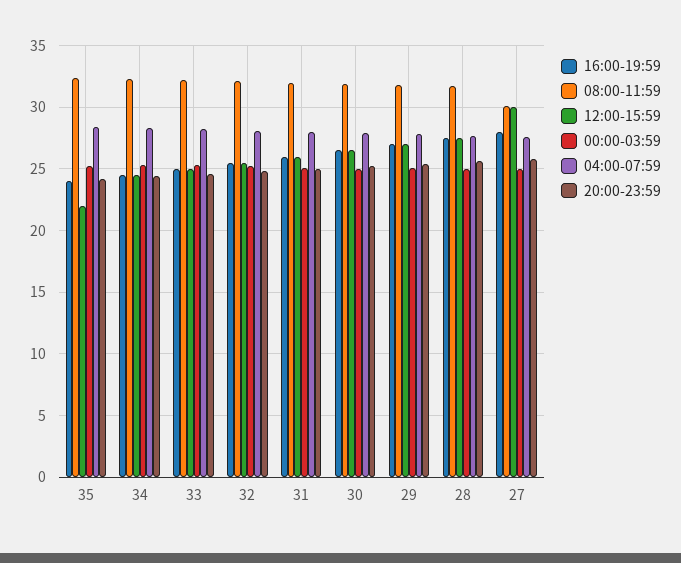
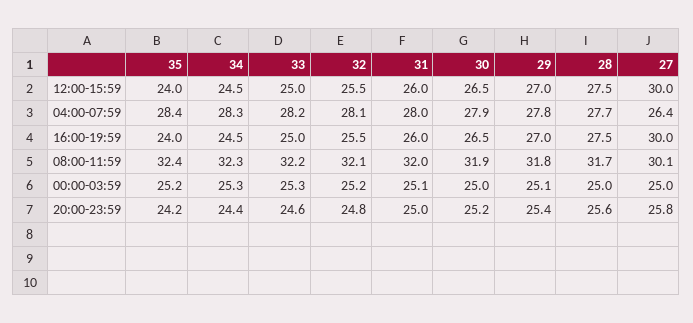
12:00-15:59, 35: 22 -> 24
16:00-19:59, 27: 28 -> 30
04:00-07:59, 27: 27.5 -> 26.4

